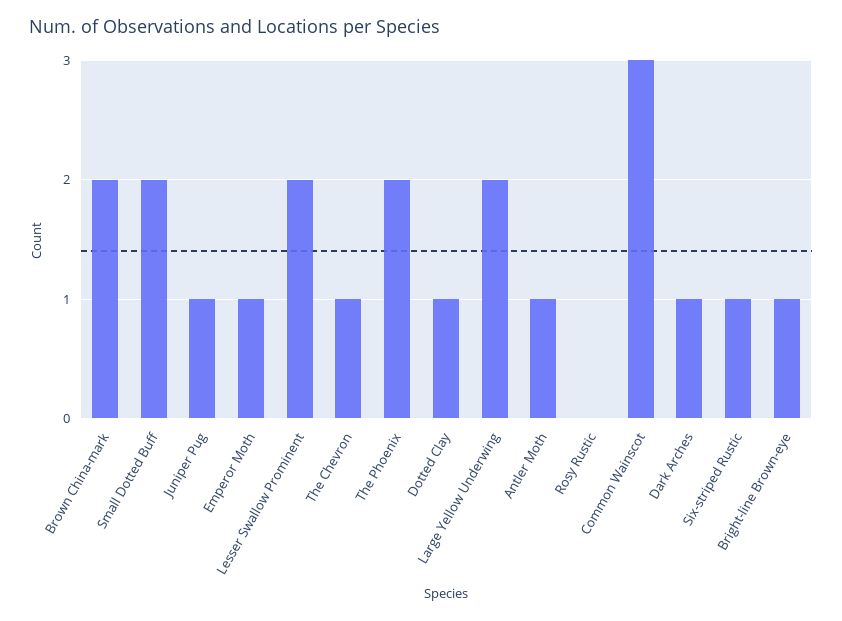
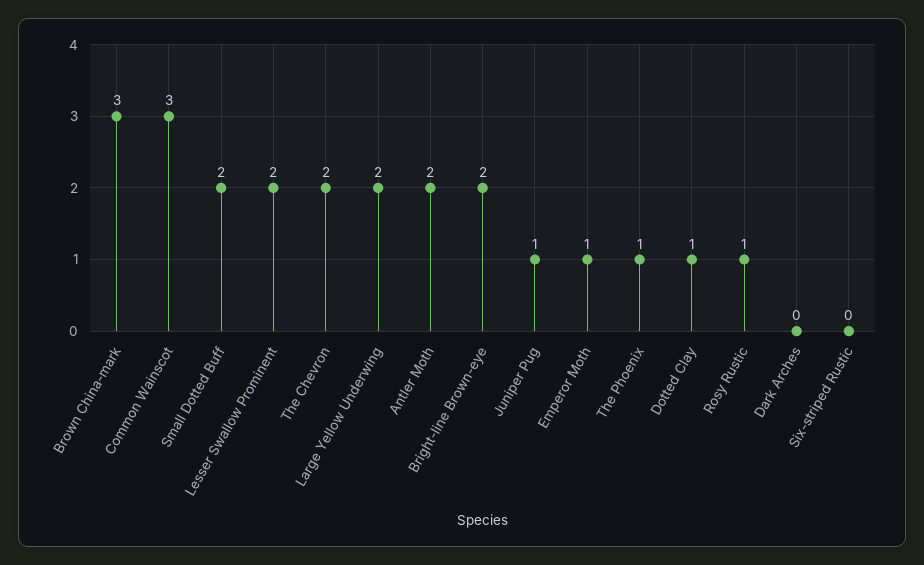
Brown China-mark: 2 -> 3
The Chevron: 1 -> 2
The Phoenix: 2 -> 1
Antler Moth: 1 -> 2
Rosy Rustic: 0 -> 1
Dark Arches: 1 -> 0
Six-striped Rustic: 1 -> 0
Bright-line Brown-eye: 1 -> 2

